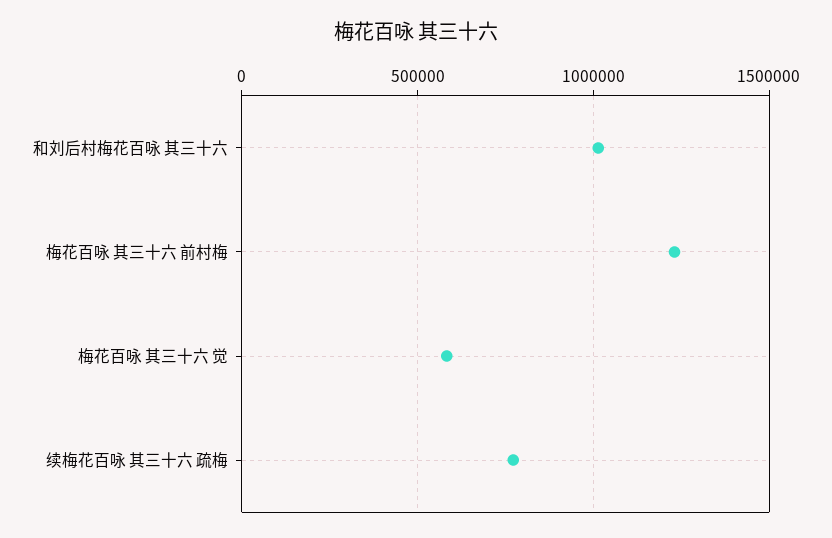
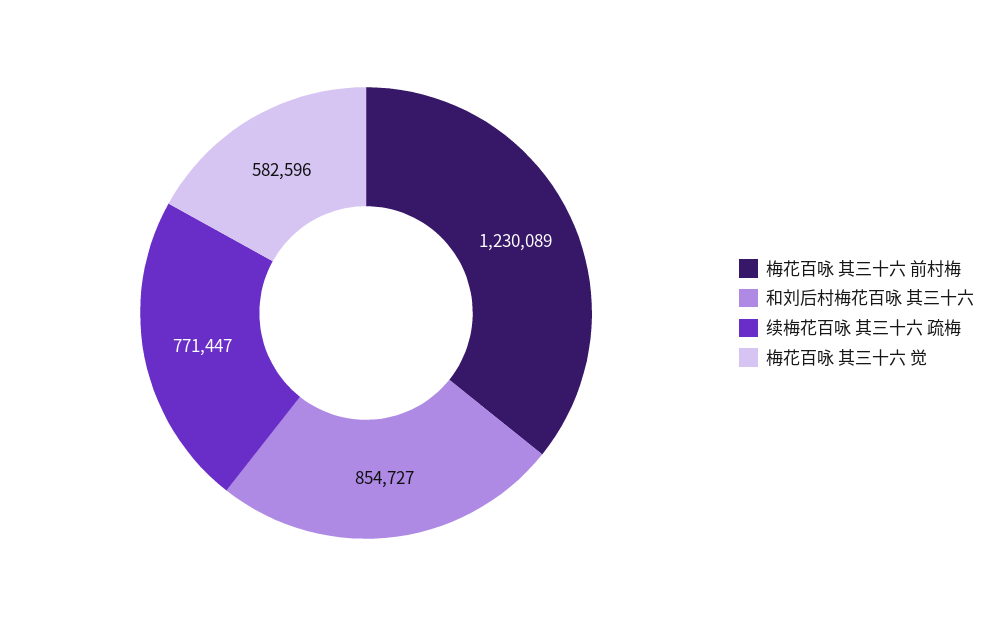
和刘后村梅花百咏 其三十六: 1000000 -> 854727

